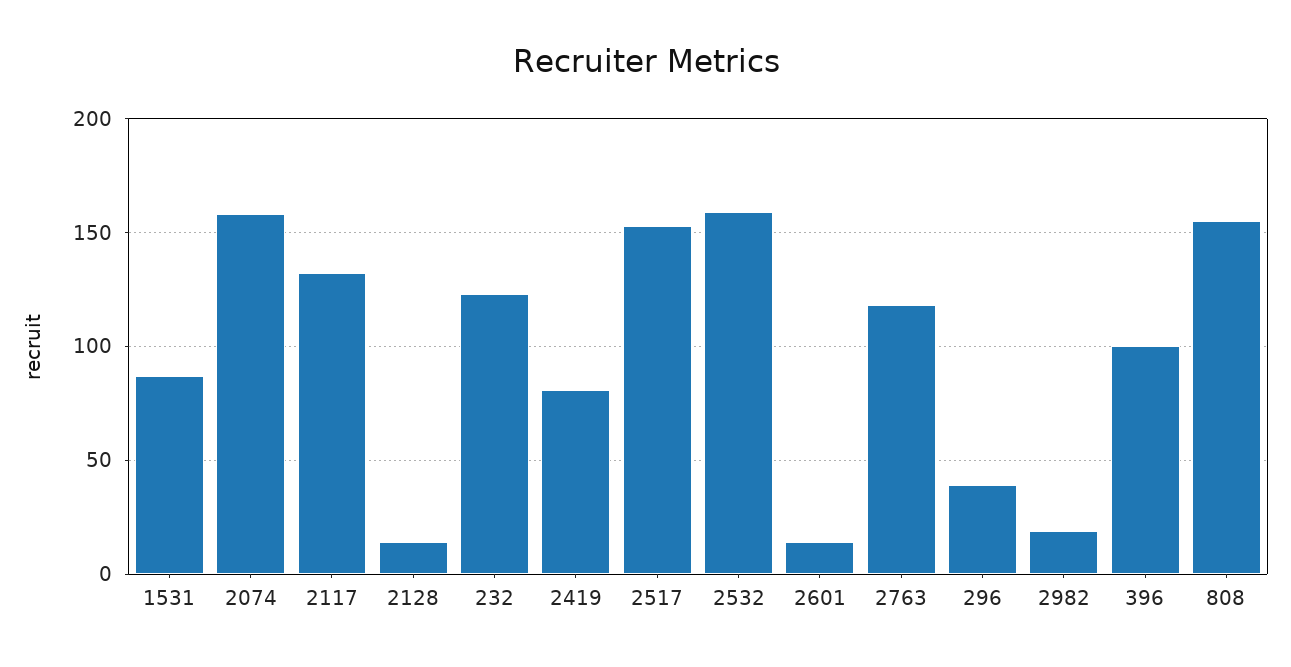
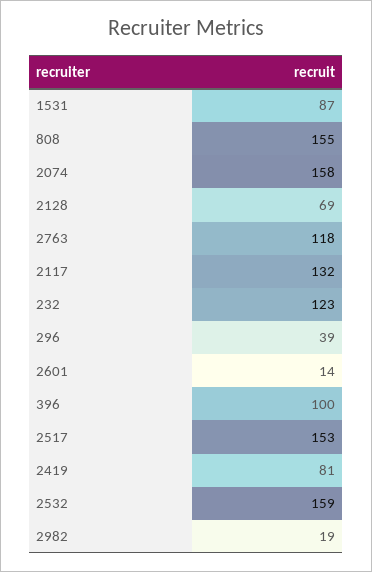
2128: 15 -> 69

